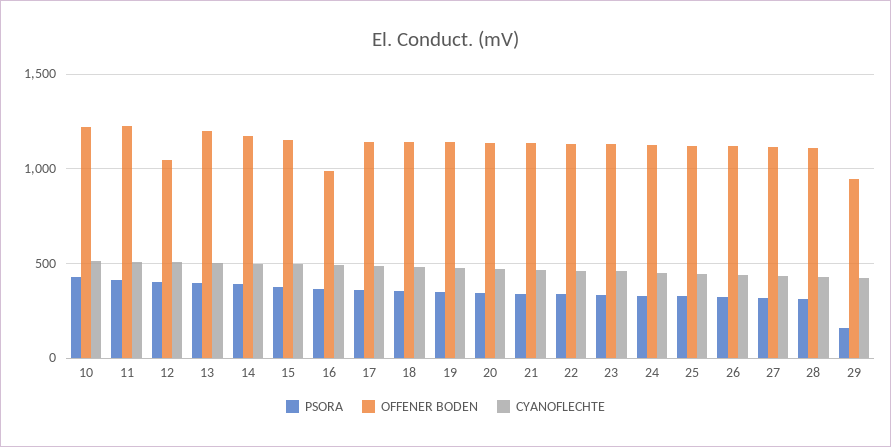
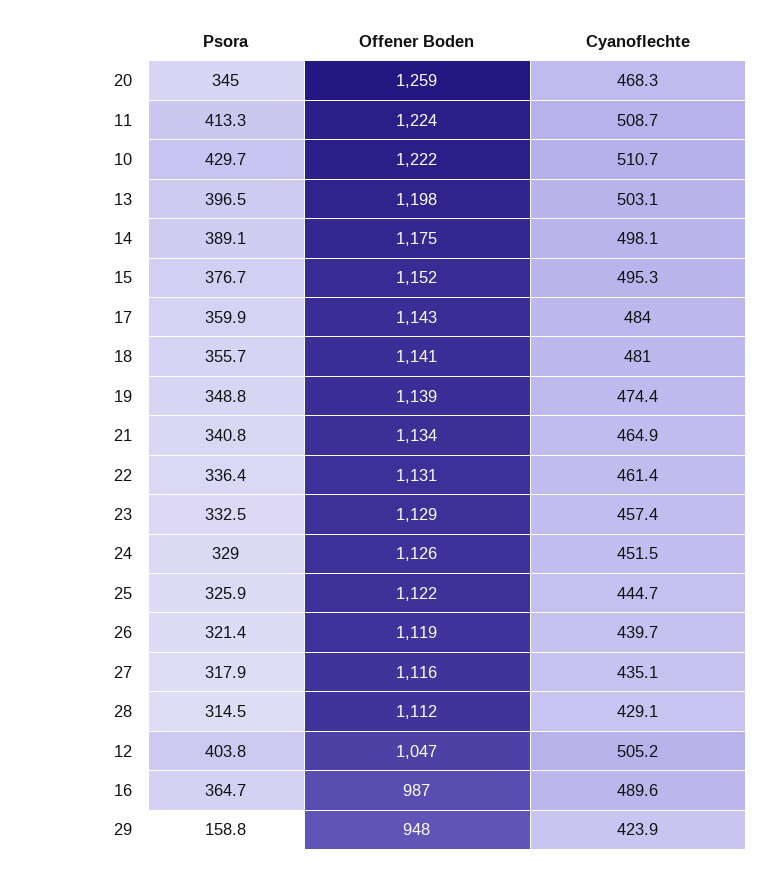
OFFENER BODEN, 20: 1150 -> 1259

